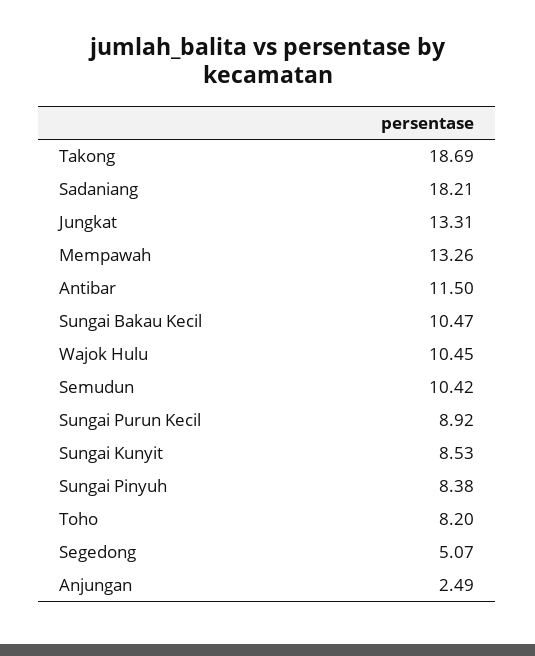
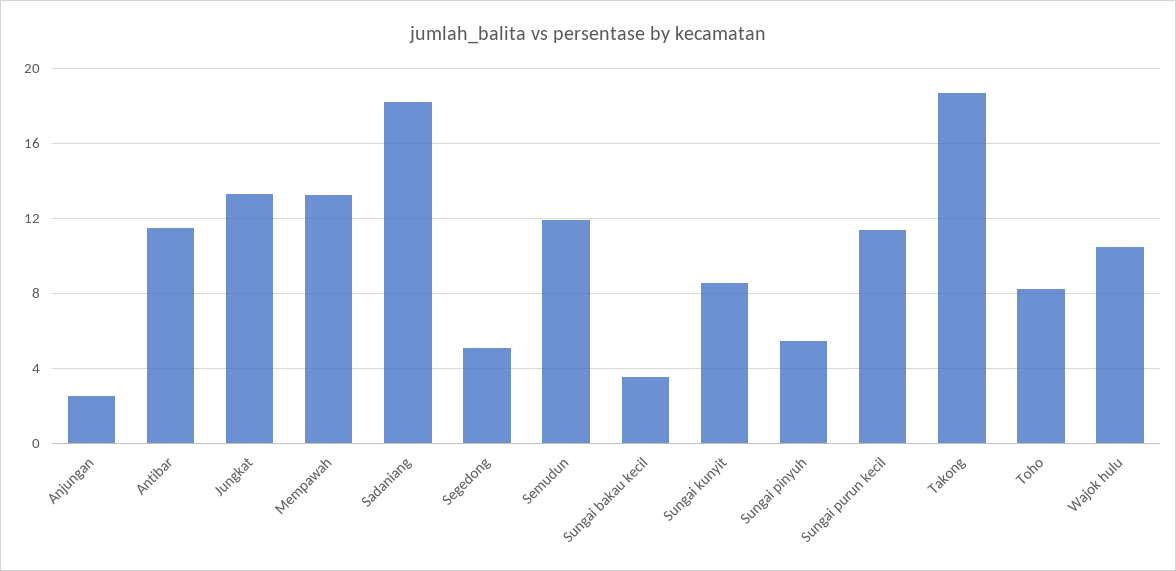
Sungai Bakau Kecil: 10.47 -> 3.5
Semudun: 10.42 -> 12
Sungai Purun Kecil: 8.92 -> 11.5
Sungai Pinyuh: 8.38 -> 5.5

